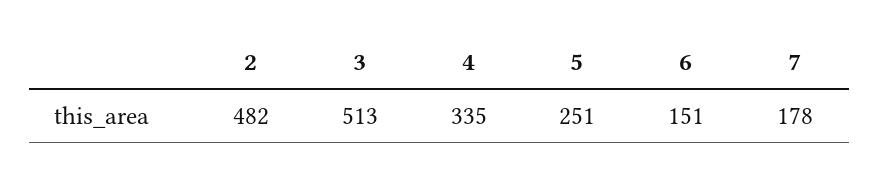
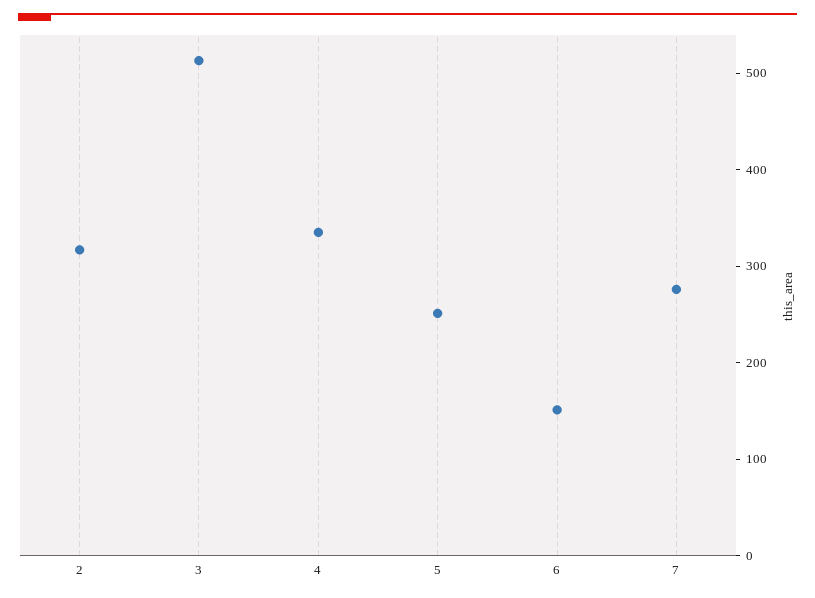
2: 482 -> 320
7: 178 -> 280

